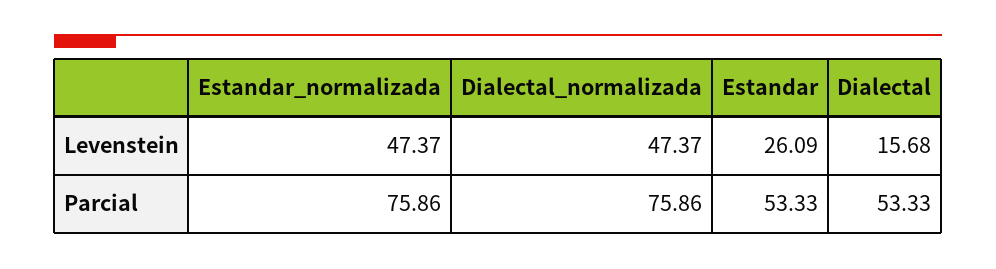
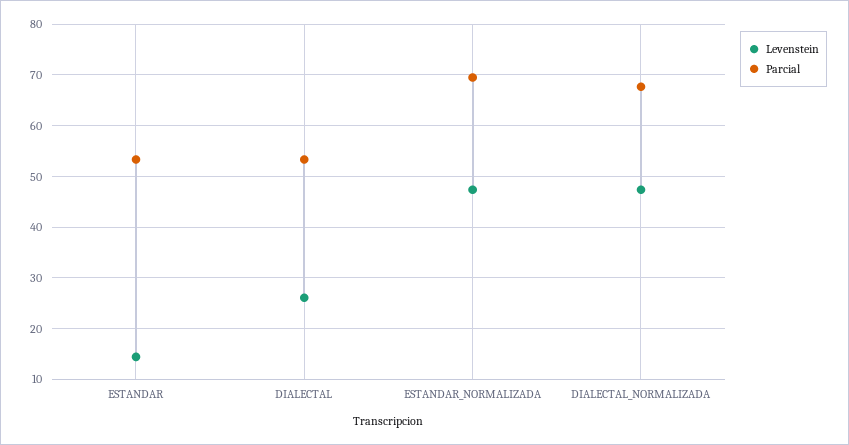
Levenstein, Estandar: 26.09 -> 14
Levenstein, Dialectal: 15.68 -> 26
Parcial, Estandar_normalizada: 75.86 -> 70
Parcial, Dialectal_normalizada: 75.86 -> 68

